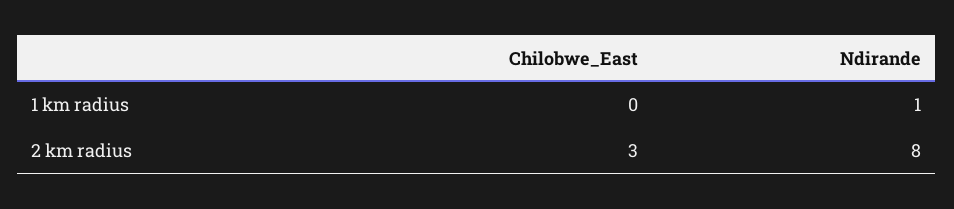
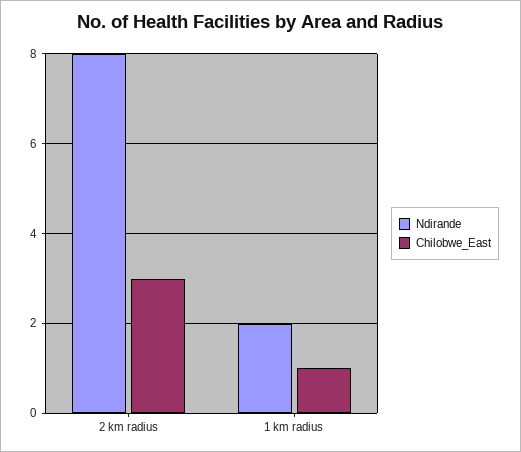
Chilobwe_East, 1 km radius: 0 -> 1
Ndirande, 1 km radius: 1 -> 2

